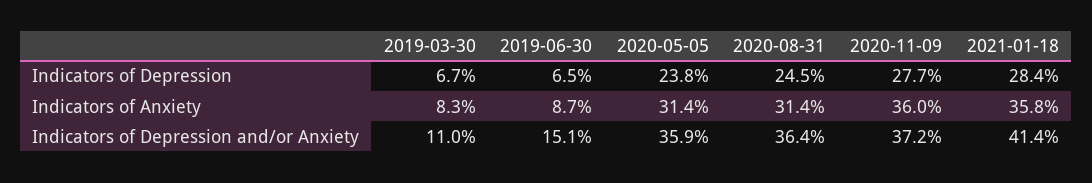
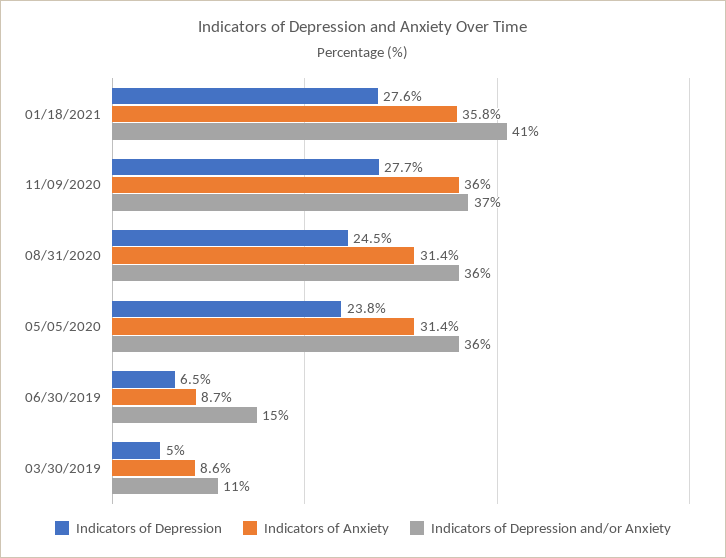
Indicators of Depression, 2019-03-30: 6.7 -> 5
Indicators of Depression, 2021-01-18: 28.4 -> 27.6
Indicators of Anxiety, 2019-03-30: 8.3 -> 8.6

